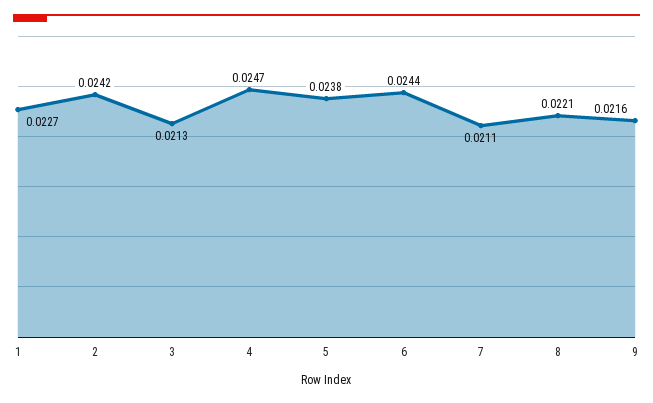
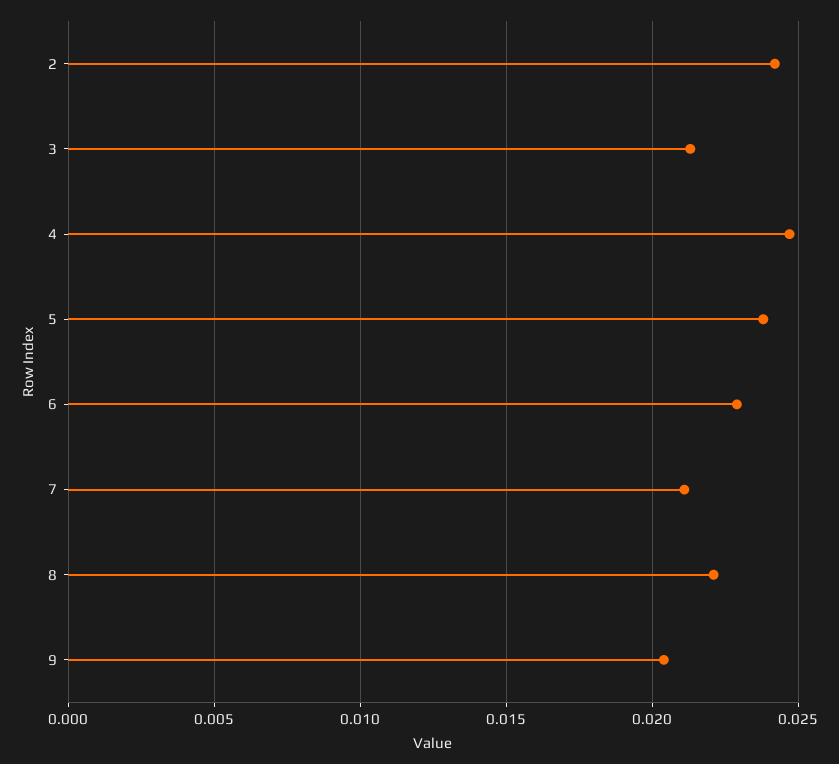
1: 0.0227 -> none
6: 0.0244 -> 0.023
9: 0.0216 -> 0.0205

